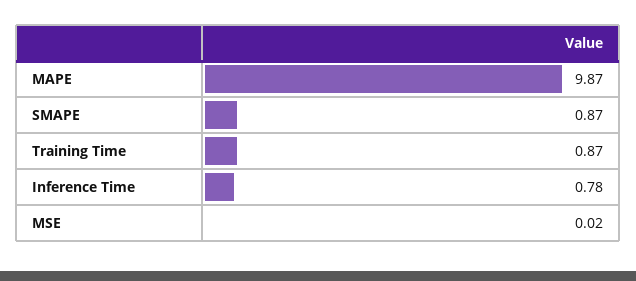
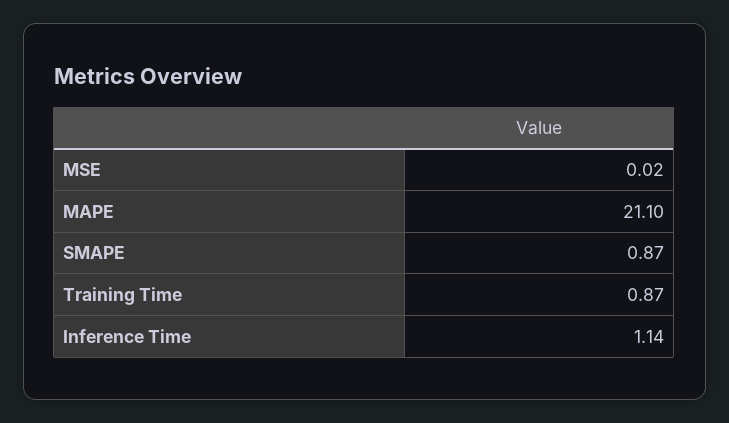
MAPE: 9.87 -> 21.1
Inference Time: 0.78 -> 1.14

